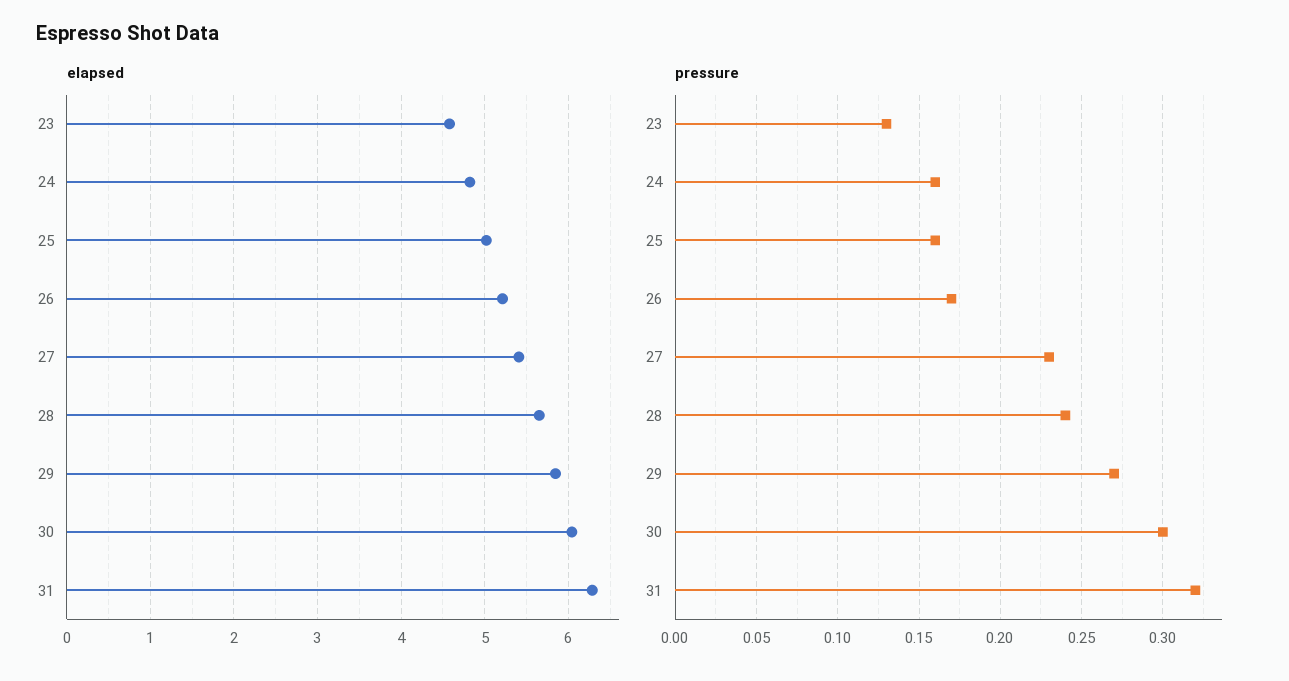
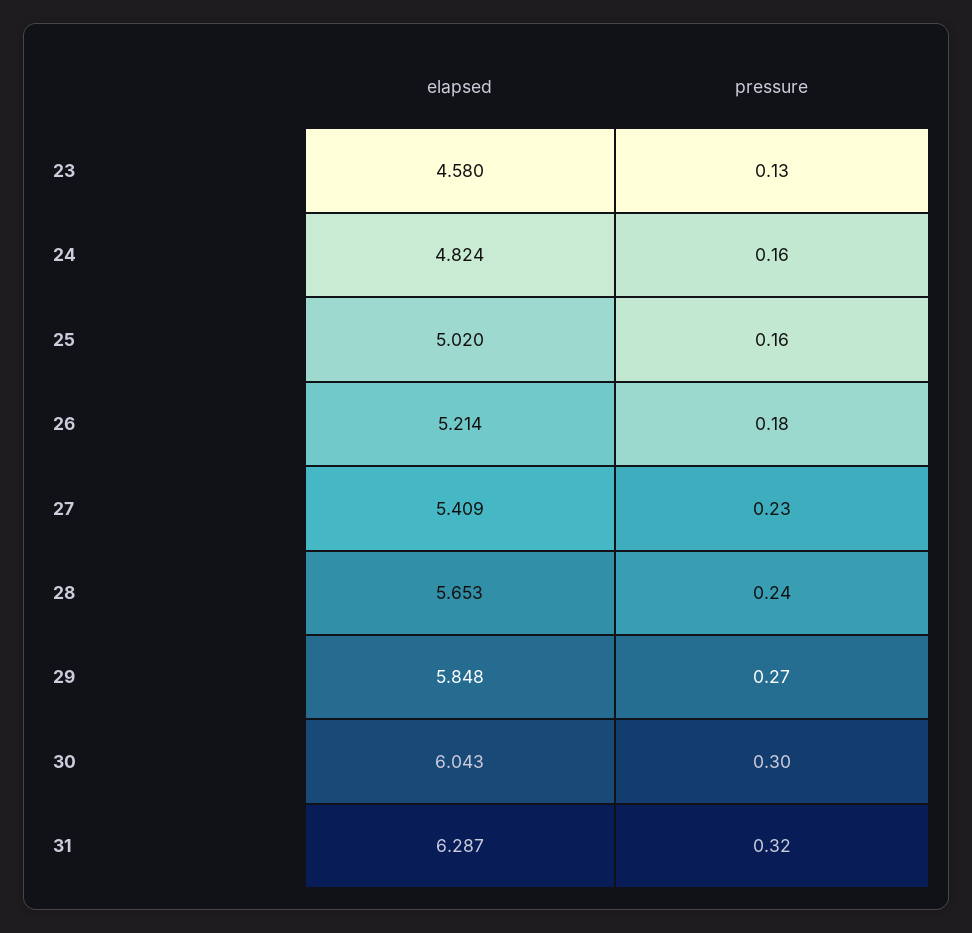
pressure, 26: 0.17 -> 0.18

